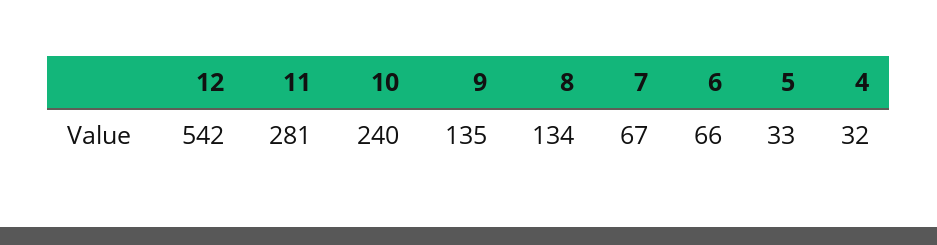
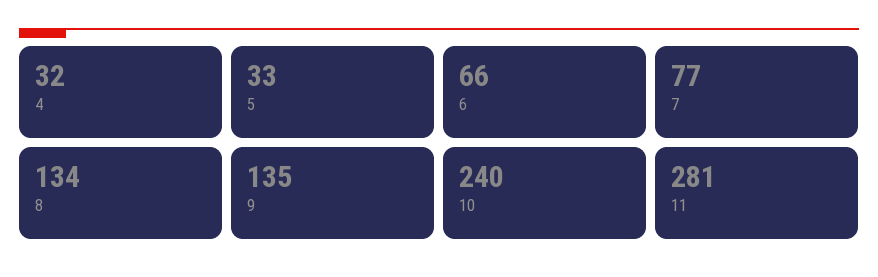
12: 542 -> none
7: 67 -> 77

